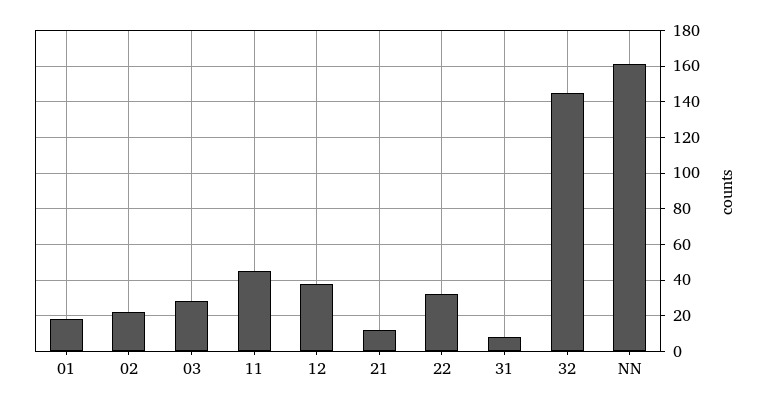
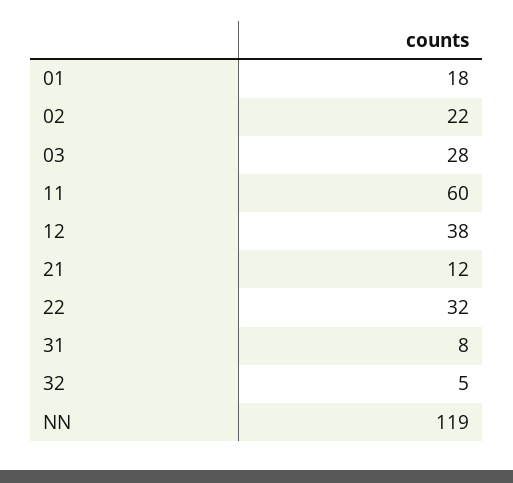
11: 45 -> 60
32: 145 -> 5
NN: 160 -> 119

